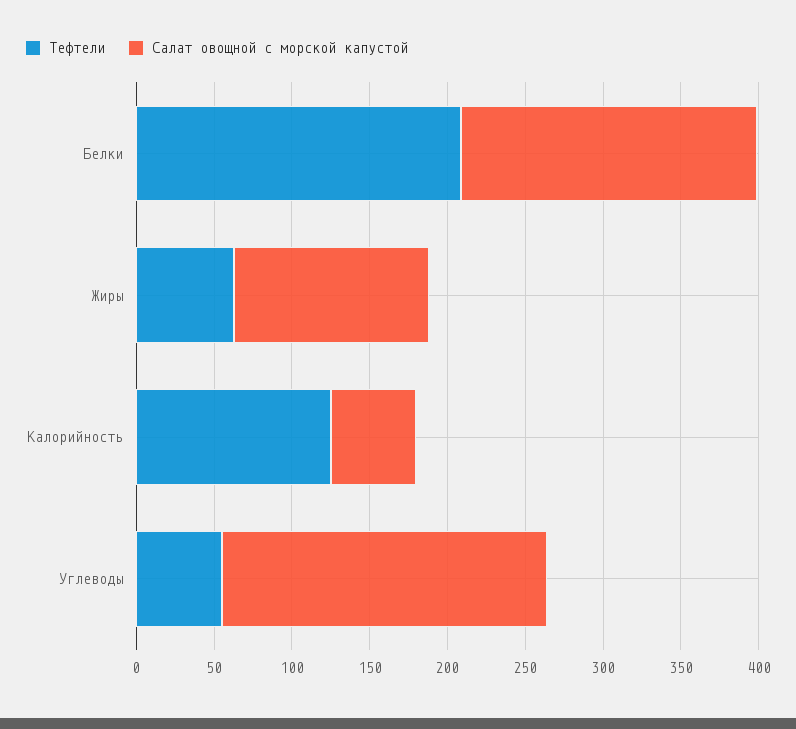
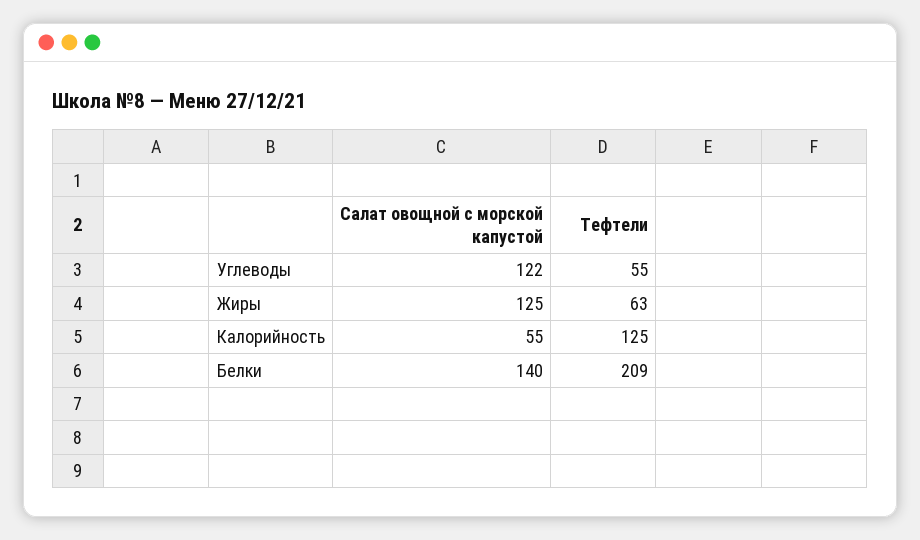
Салат овощной с морской капустой, Белки: 190 -> 140
Салат овощной с морской капустой, Углеводы: 210 -> 122

